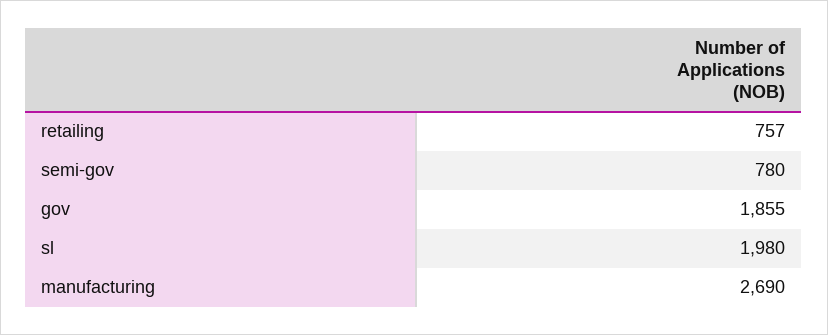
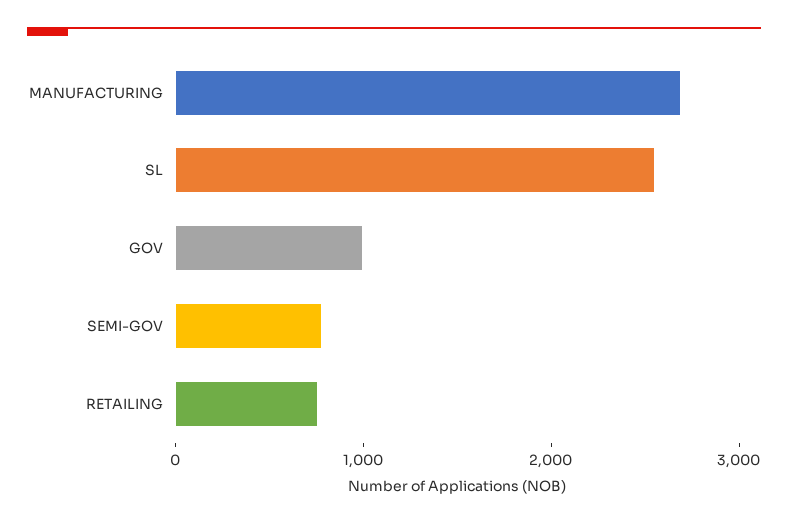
gov: 1855 -> 1000
sl: 1980 -> 2600

